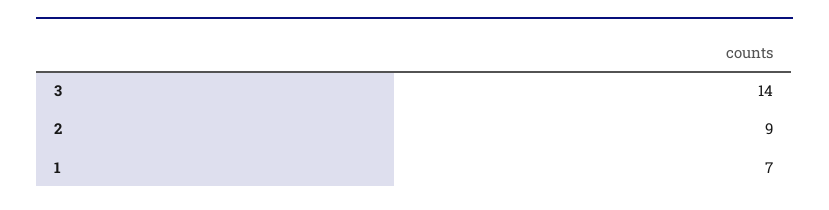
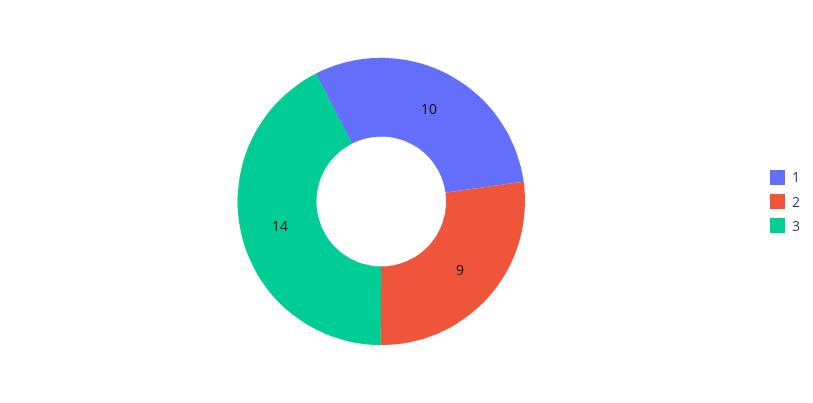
1: 7 -> 10

